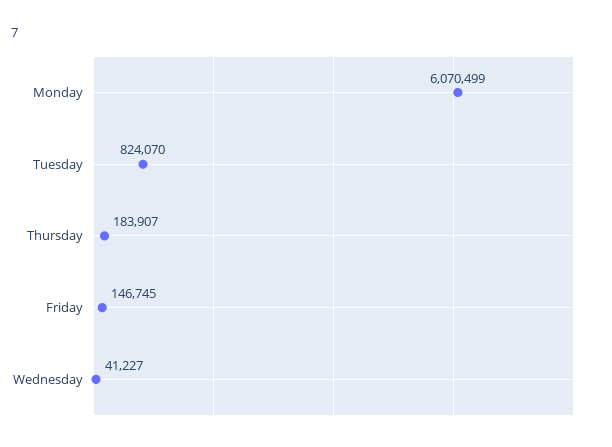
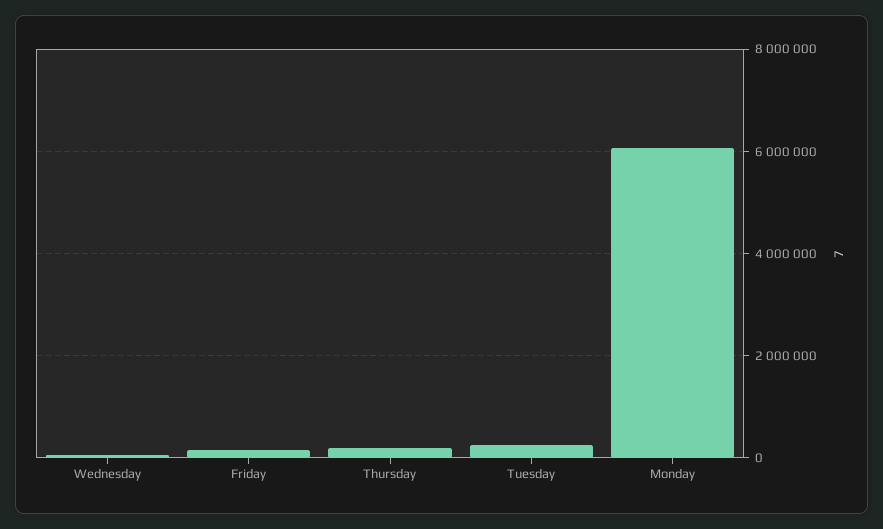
Tuesday: 824070 -> 200000

